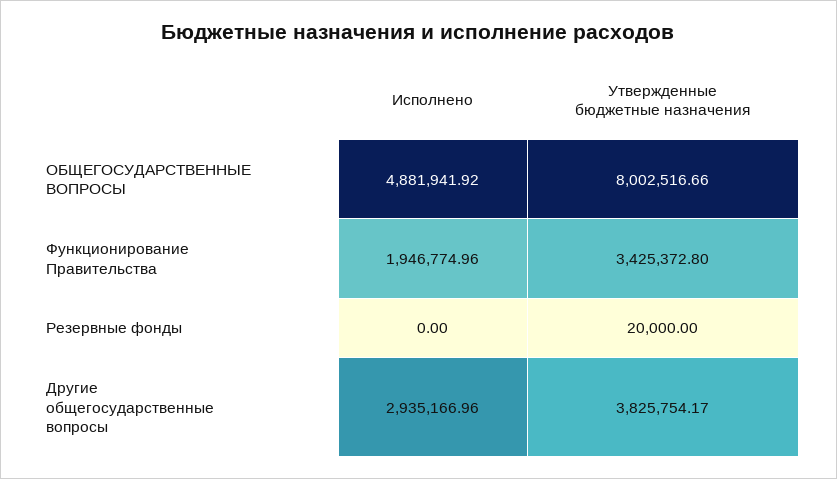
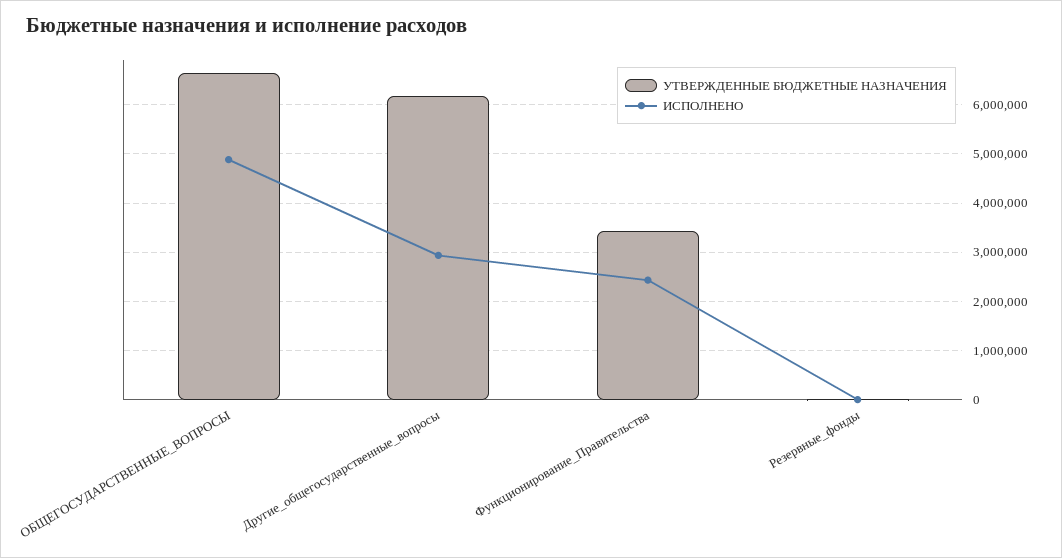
Утвержденные бюджетные назначения, ОБЩЕГОСУДАРСТВЕННЫЕ ВОПРОСЫ: 8002516.66 -> 6600000
Исполнено, Функционирование Правительства: 1946774.96 -> 2400000
Утвержденные бюджетные назначения, Другие общегосударственные вопросы: 3825754.17 -> 6200000

